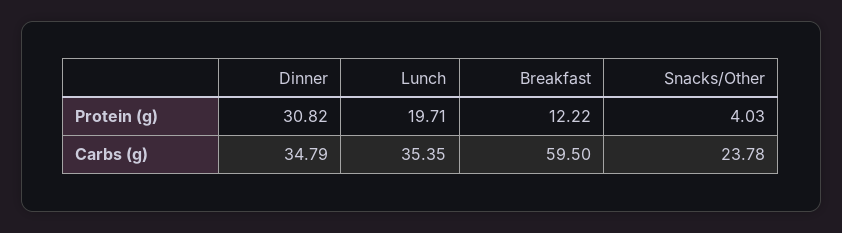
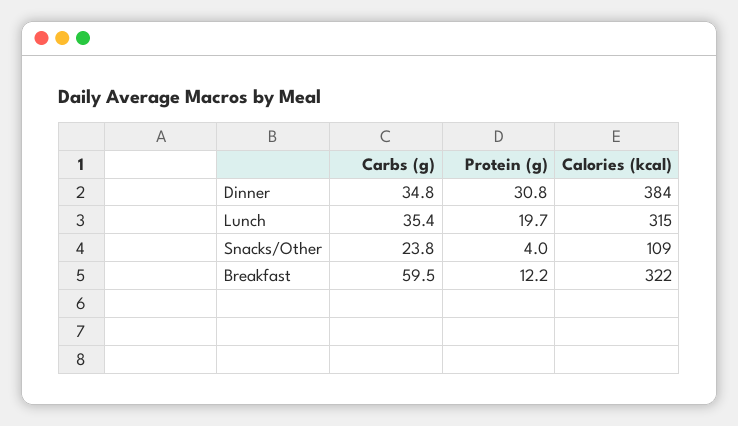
Dinner, Calories (kcal): none -> 384
Lunch, Calories (kcal): none -> 315
Snacks/Other, Calories (kcal): none -> 109
Breakfast, Calories (kcal): none -> 322

